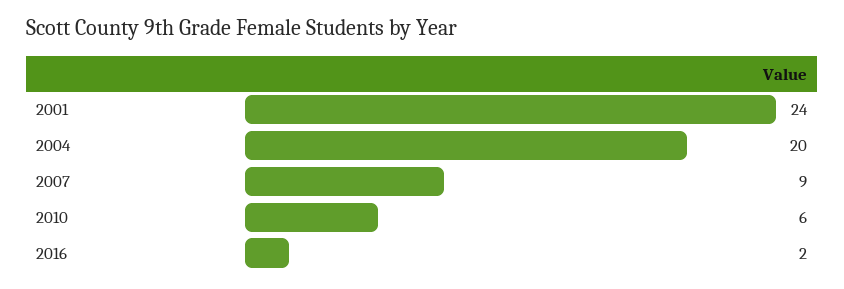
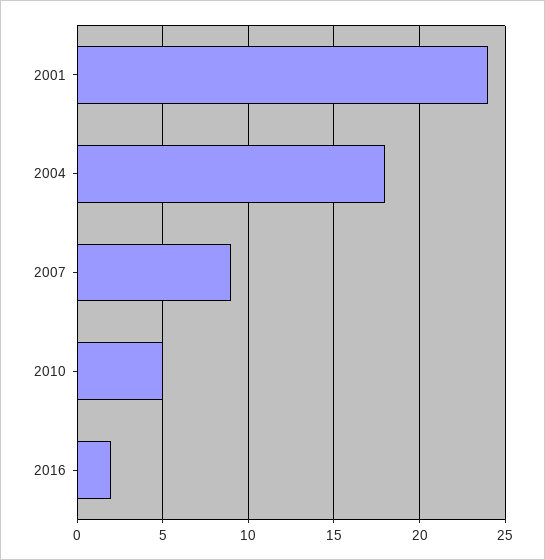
2004: 20 -> 18
2010: 6 -> 5

